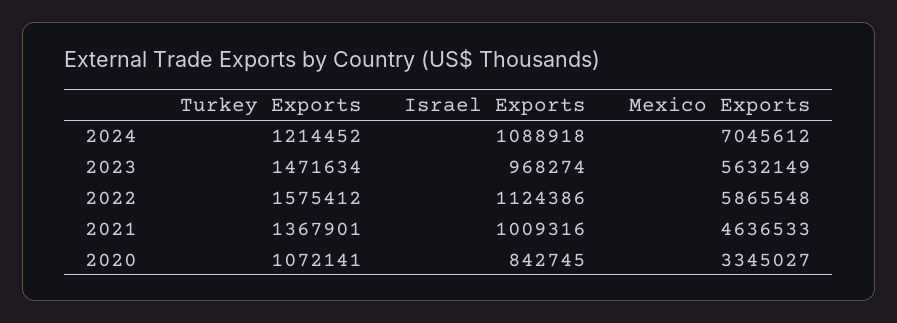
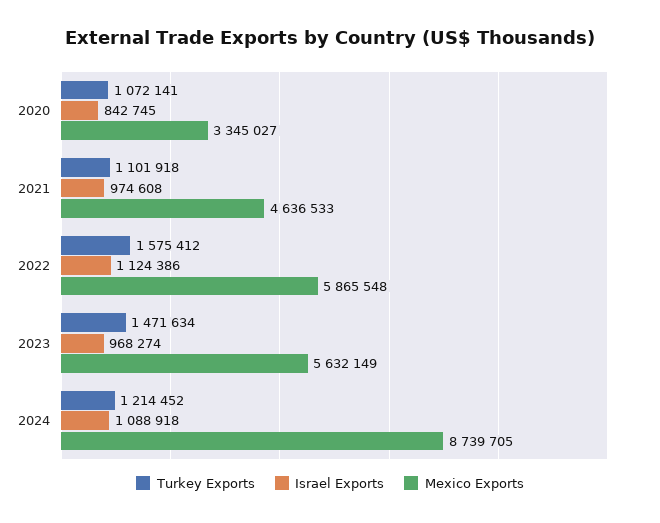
Mexico Exports, 2024: 7045612 -> 8739705
Turkey Exports, 2021: 1367901 -> 1101918
Israel Exports, 2021: 1009316 -> 974608

